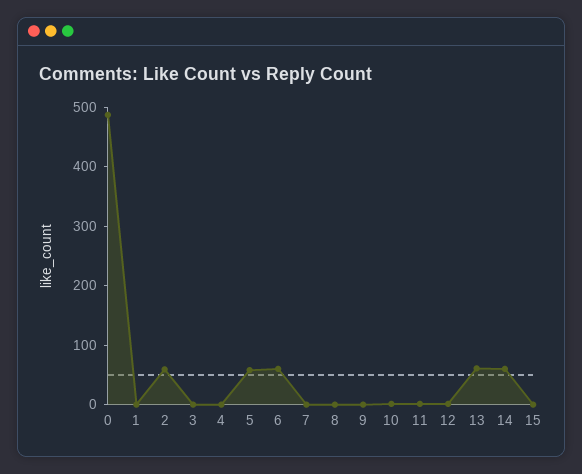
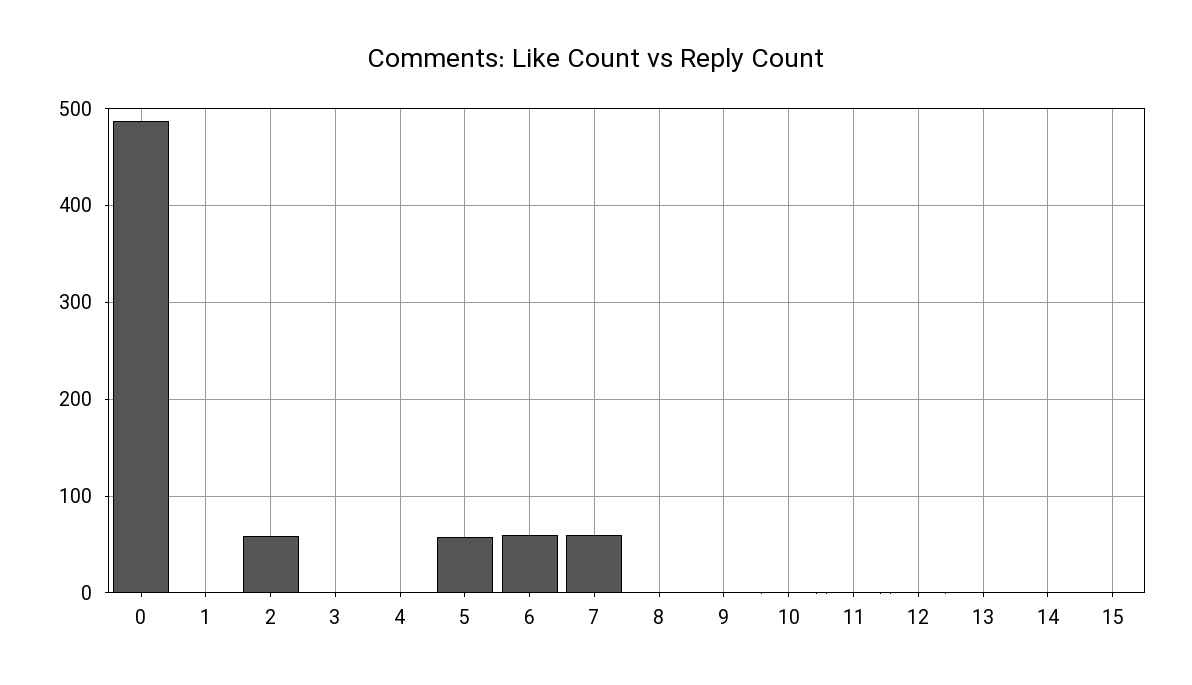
7: 0 -> 60
13: 60 -> 0
14: 60 -> 0

